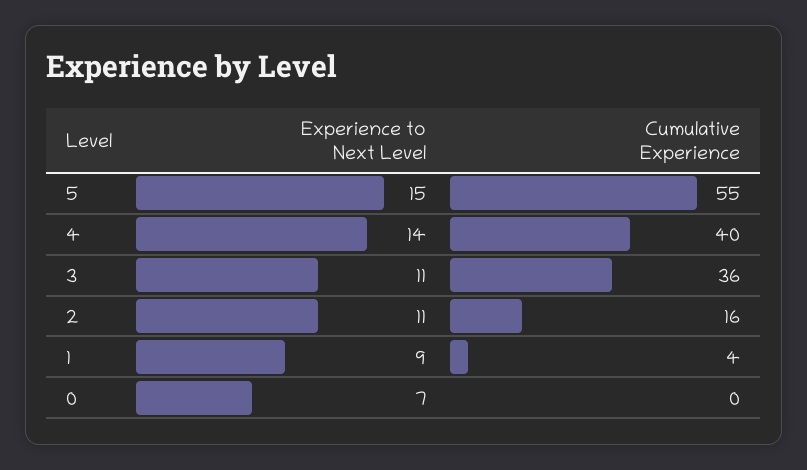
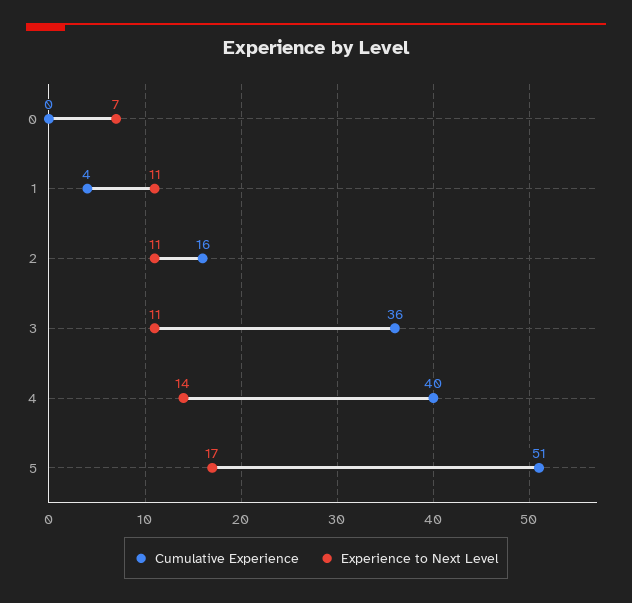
Experience to Next Level, 5: 15 -> 17
Cumulative Experience, 5: 55 -> 51
Experience to Next Level, 1: 9 -> 11

